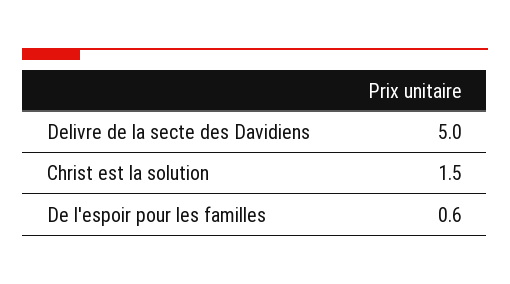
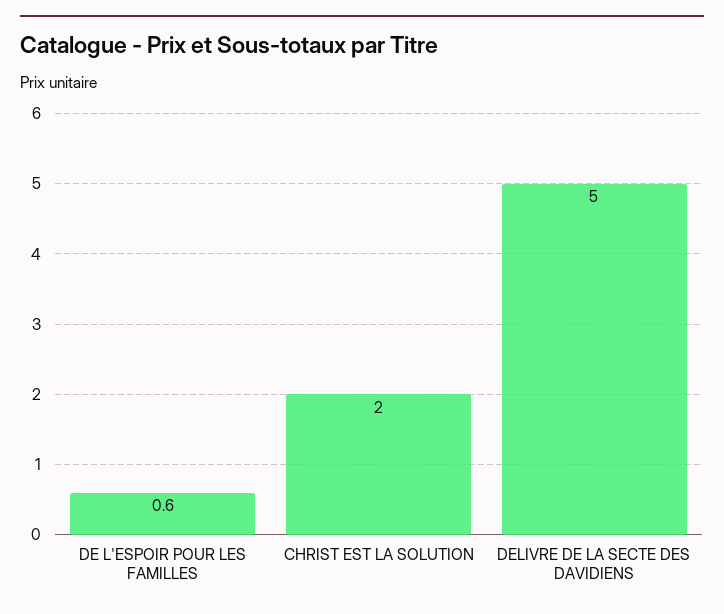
Christ est la solution: 1.5 -> 2

